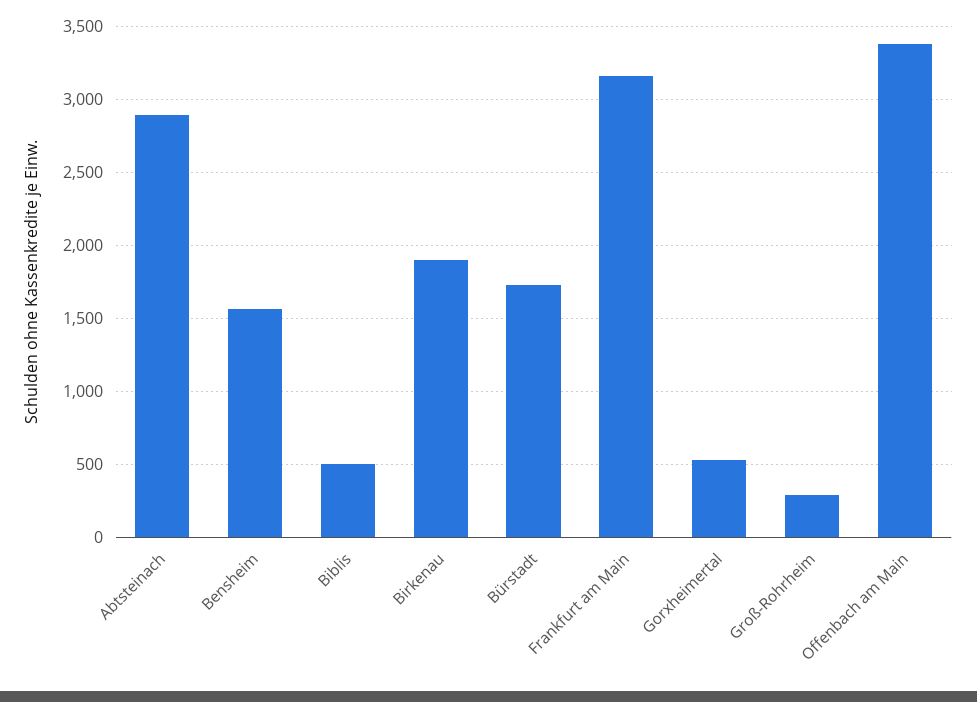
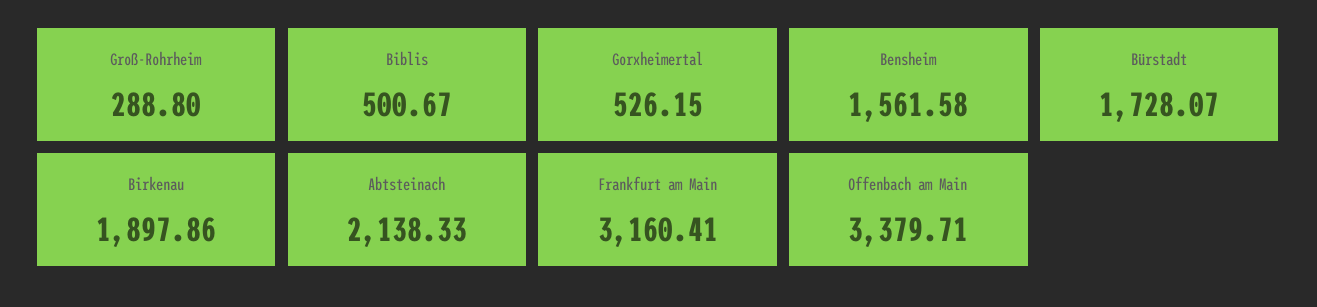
Abtsteinach: 2900 -> 2138.33

